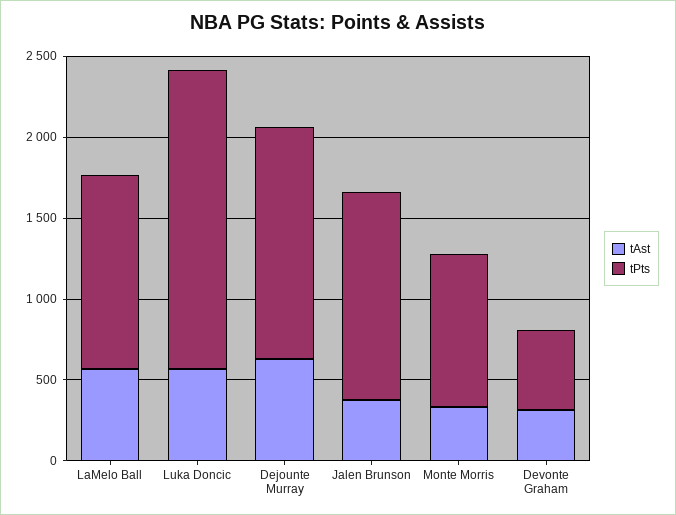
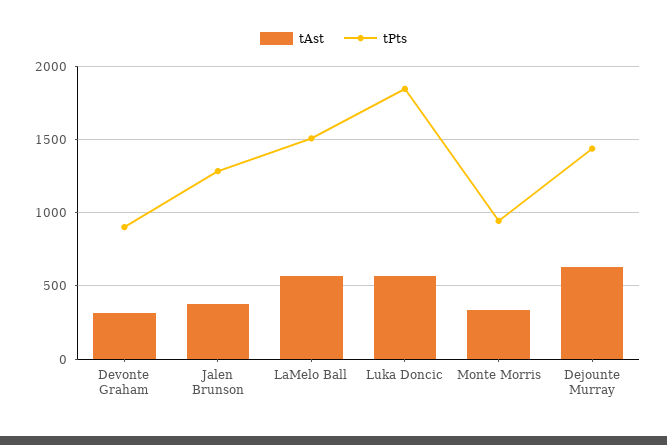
tPts, LaMelo Ball: 1200 -> 1500
tPts, Devonte Graham: 500 -> 900

